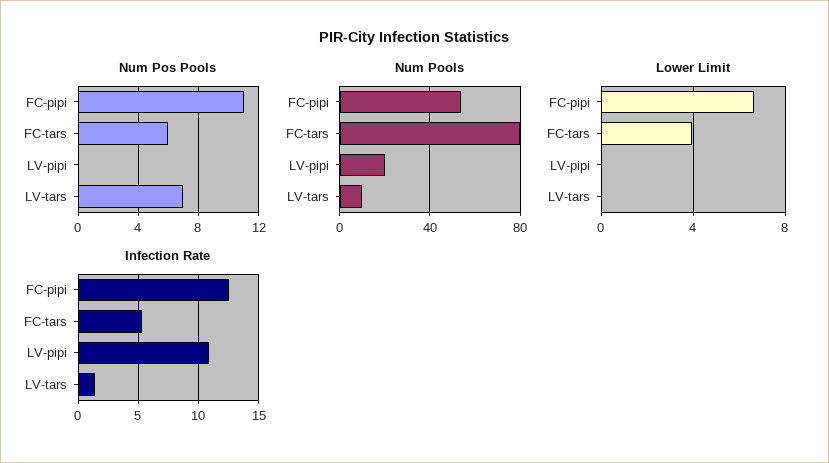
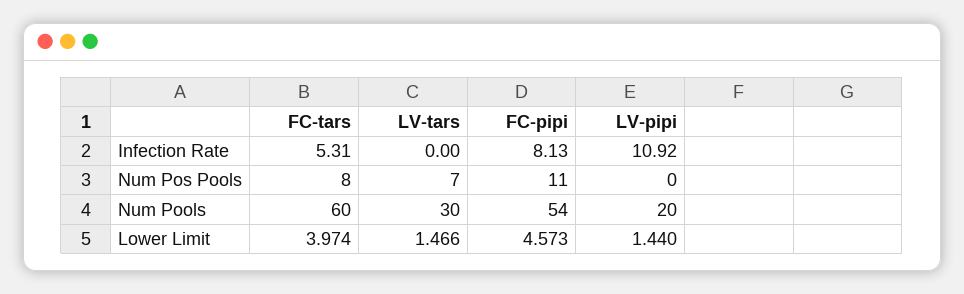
Num Pos Pools, FC-tars: 6 -> 8
Num Pools, FC-tars: 80 -> 60
Num Pools, LV-tars: 10 -> 30
Lower Limit, FC-pipi: 6.5 -> 4.573
Lower Limit, LV-pipi: 0 -> 1.44
Lower Limit, LV-tars: 0 -> 1.466
Infection Rate, FC-pipi: 12.5 -> 8.13
Infection Rate, LV-tars: 1.5 -> 0

